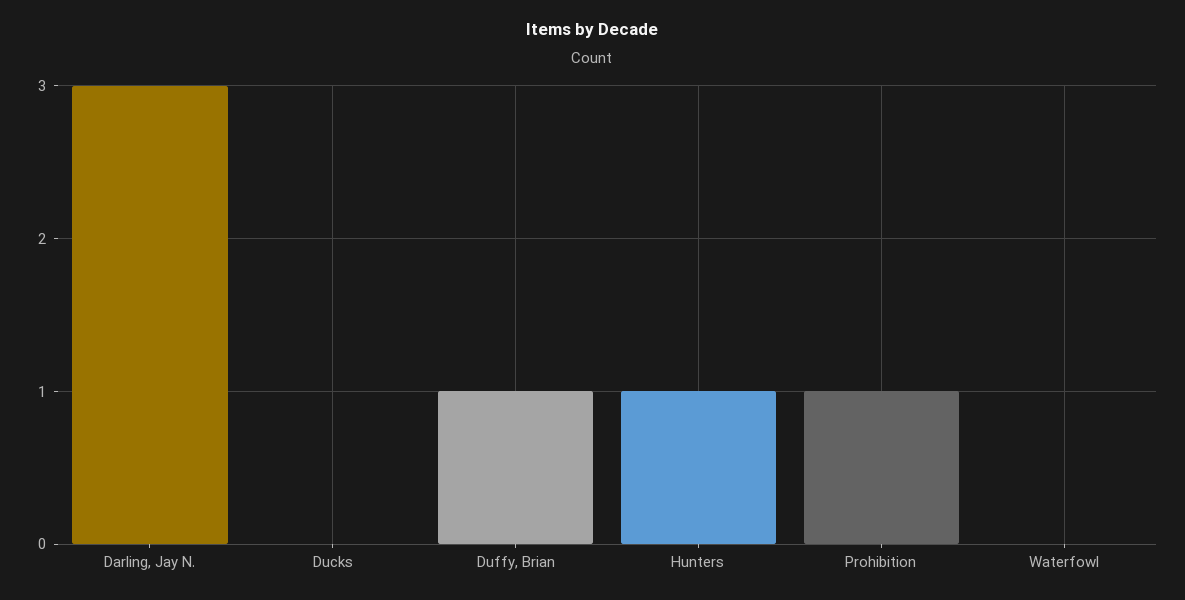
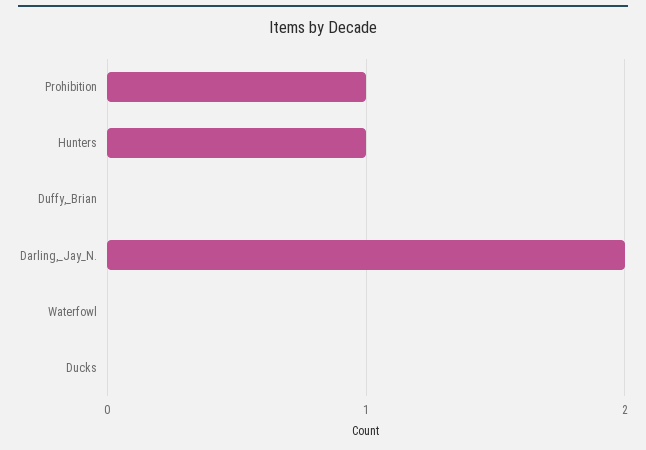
Darling, Jay N.: 3 -> 2
Duffy, Brian: 1 -> 0

